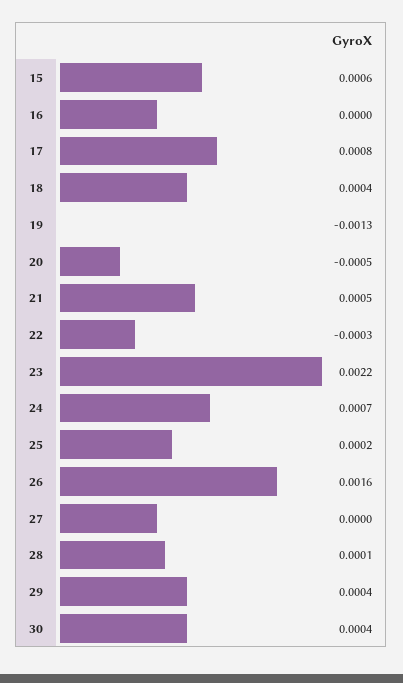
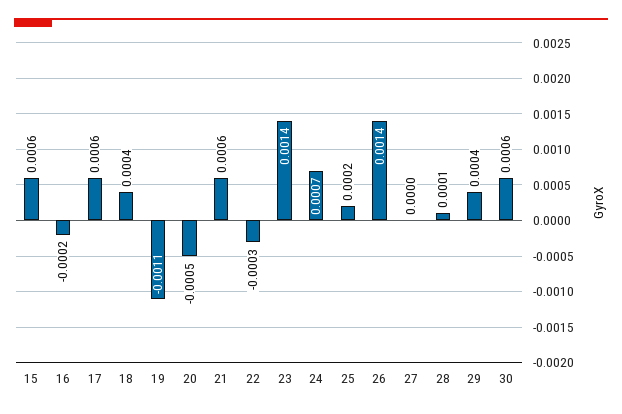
16: 0 -> -0.0002
17: 0.0008 -> 0.0006
19: -0.0013 -> -0.0011
21: 0.0005 -> 0.0006
23: 0.0022 -> 0.0014
26: 0.0016 -> 0.0014
30: 0.0004 -> 0.0006

